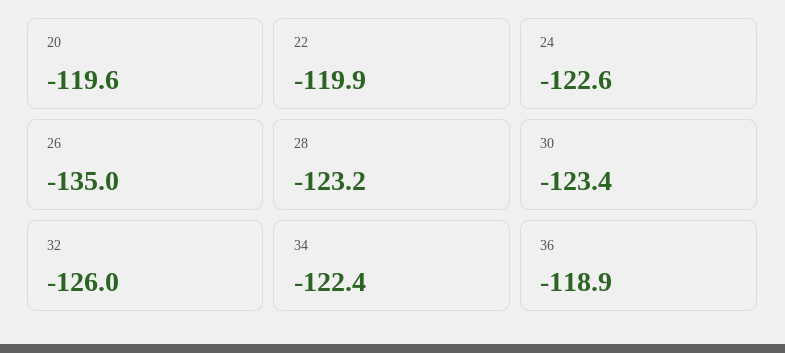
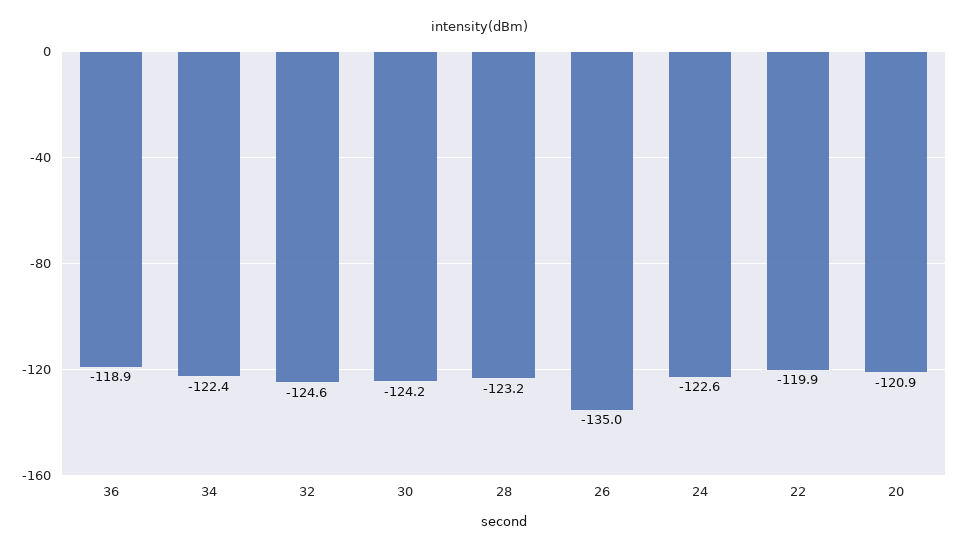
20: -119.6 -> -120.9
30: -123.4 -> -124.2
32: -126 -> -124.6

